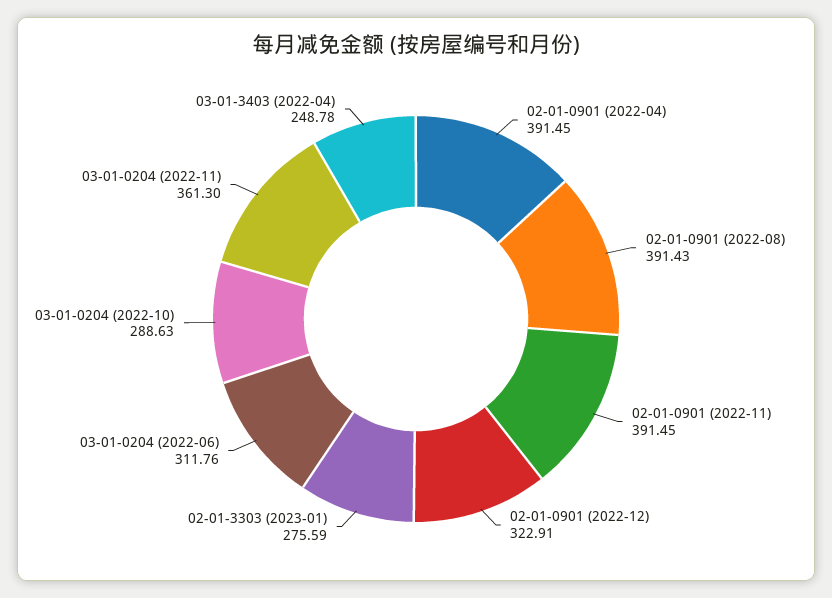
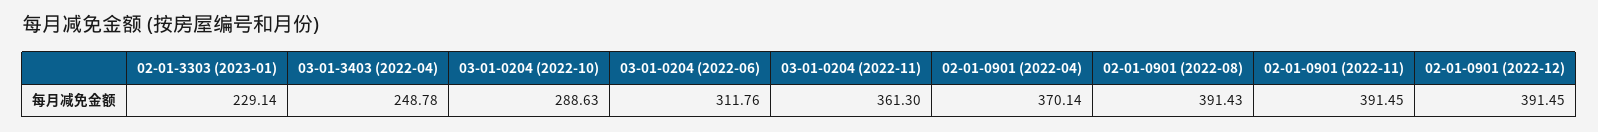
02-01-0901 (2022-04): 391.45 -> 370.14
02-01-0901 (2022-12): 322.91 -> 391.45
02-01-3303 (2023-01): 275.59 -> 229.14

